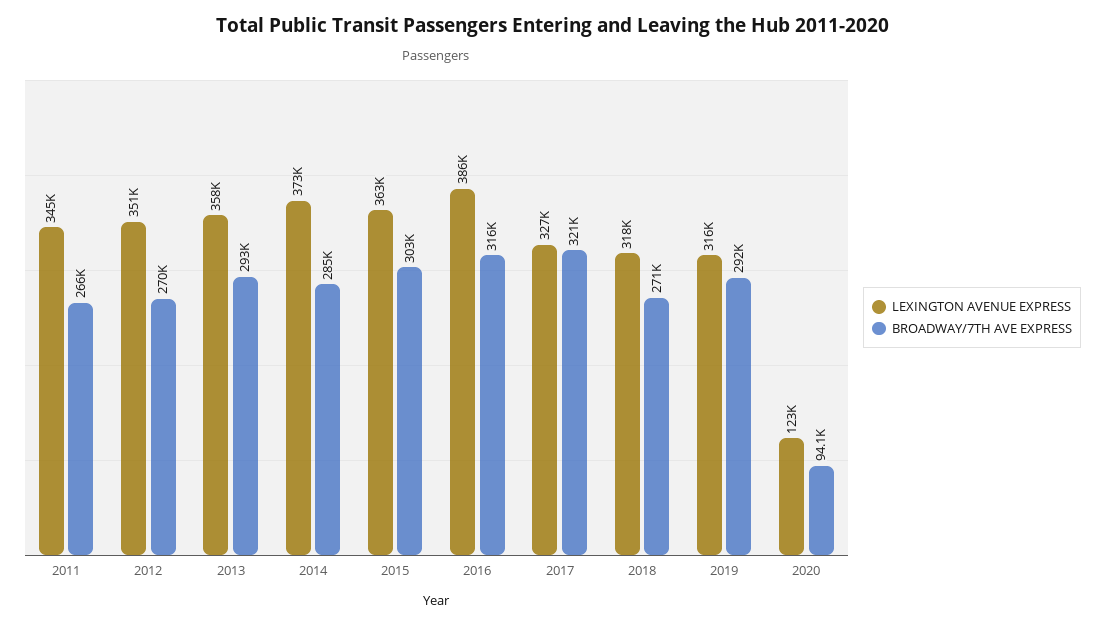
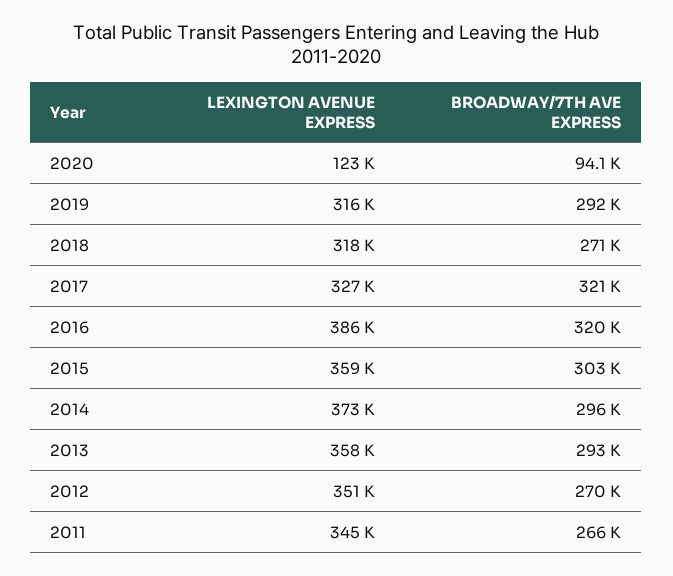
BROADWAY/7TH AVE EXPRESS, 2014: 285000 -> 296000
LEXINGTON AVENUE EXPRESS, 2015: 363000 -> 359000
BROADWAY/7TH AVE EXPRESS, 2016: 316000 -> 320000

